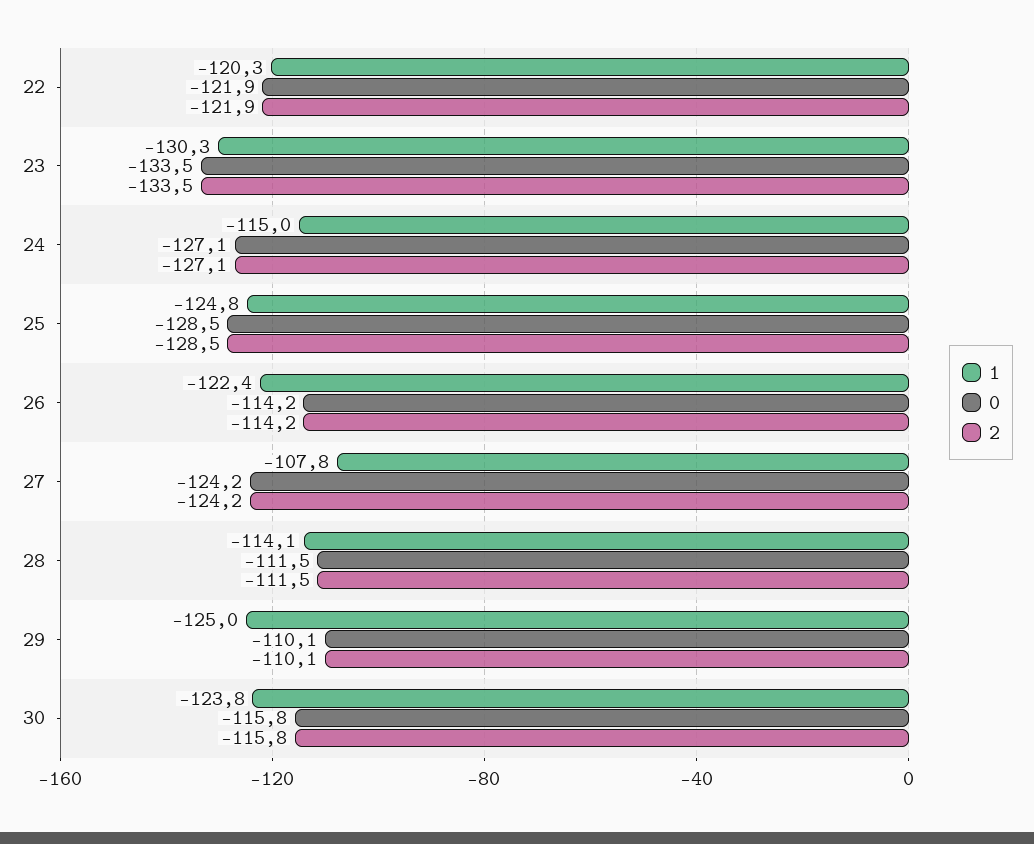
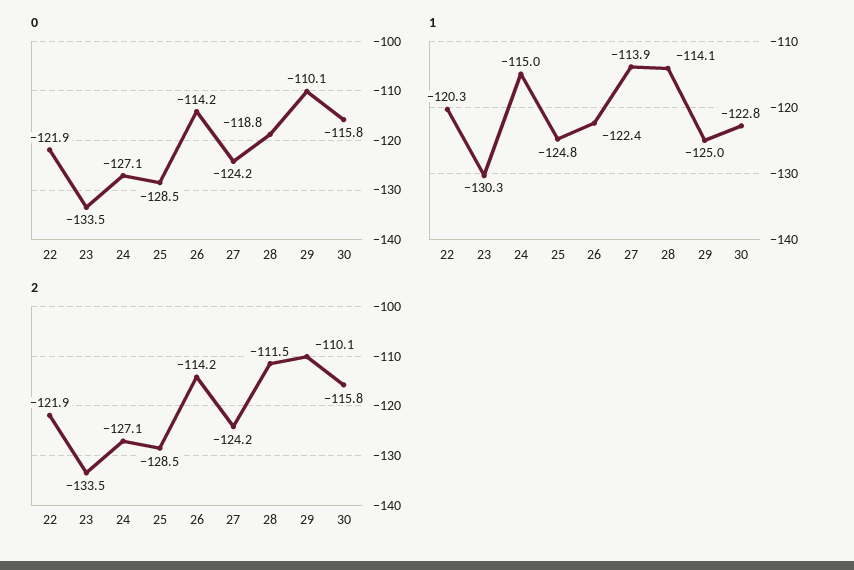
1, 27: -107.8 -> -113.9
0, 28: -111.5 -> -118.8
1, 30: -123.8 -> -122.8

